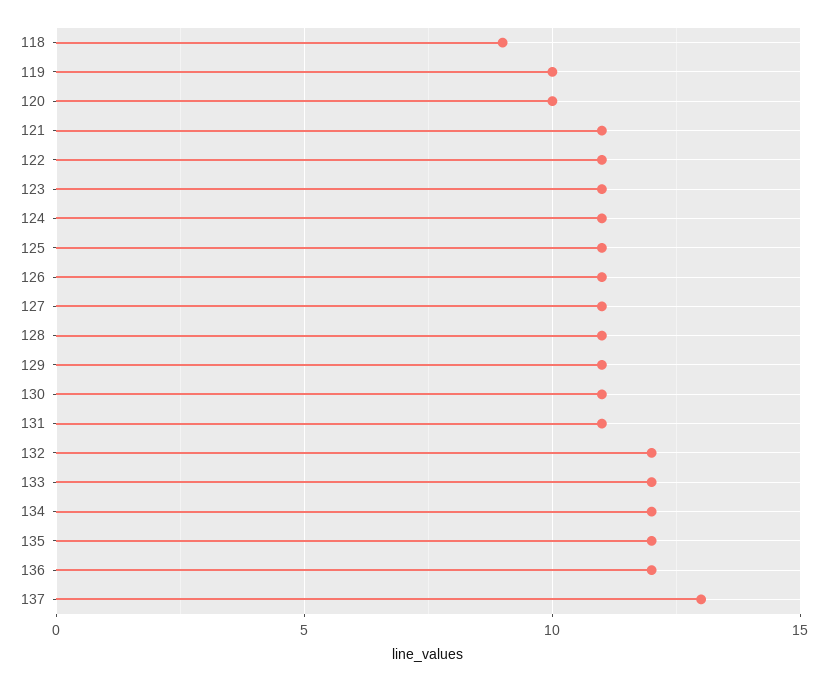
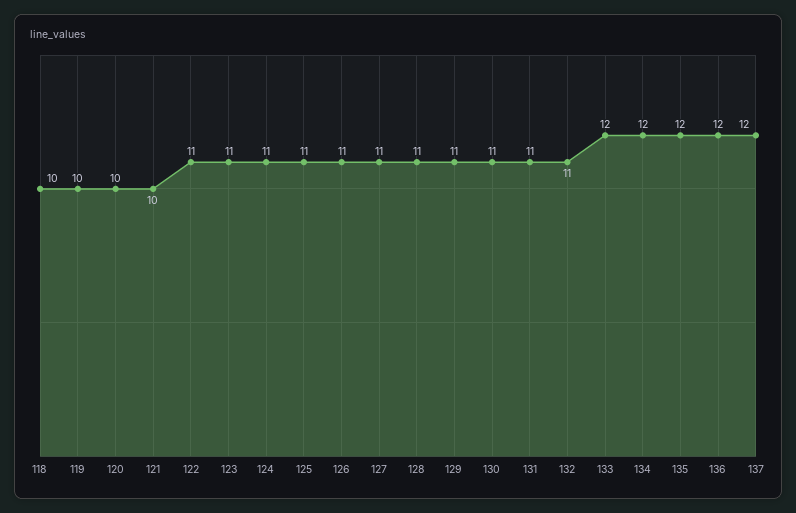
118: 9 -> 10
121: 11 -> 10
132: 12 -> 11
137: 13 -> 12

